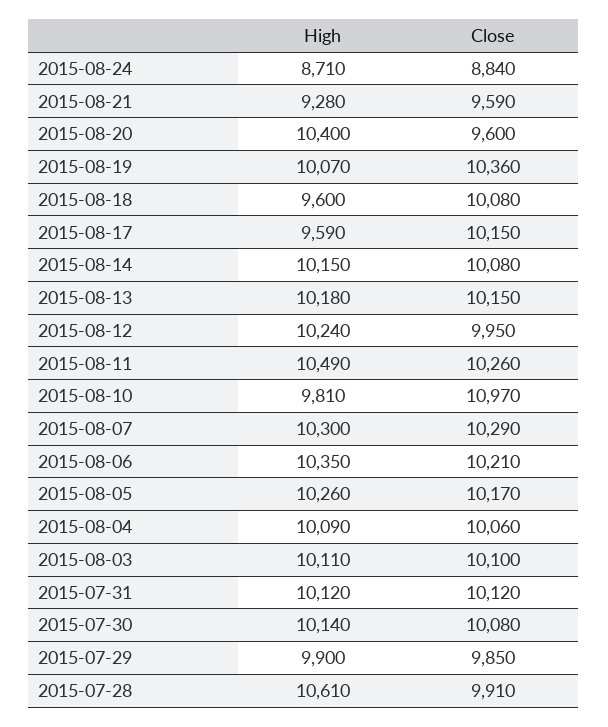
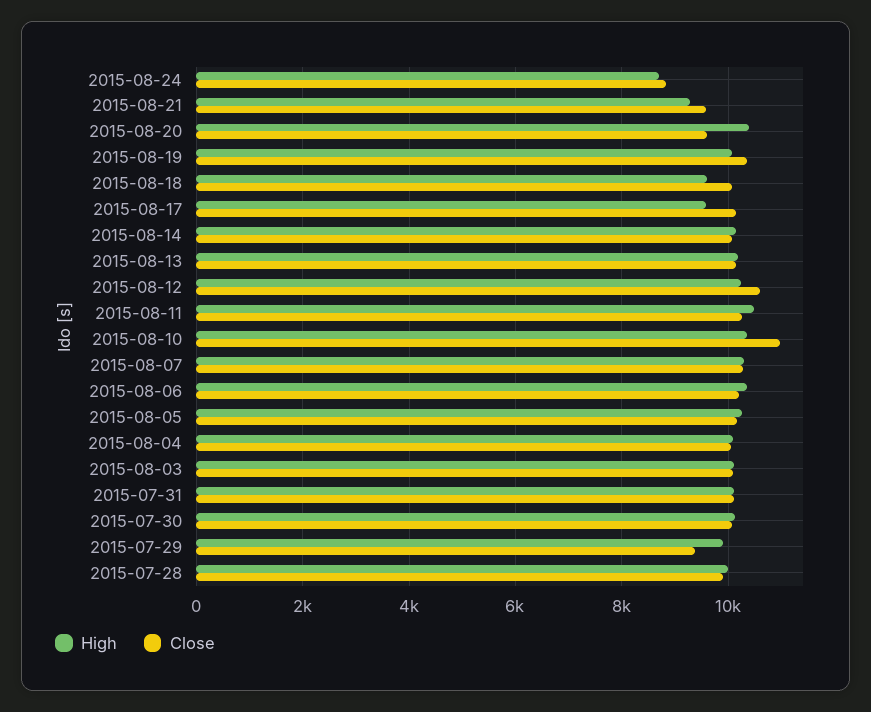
Close, 2015-08-12: 9950 -> 10600
High, 2015-08-10: 9810 -> 10400
Close, 2015-07-29: 9850 -> 9400
High, 2015-07-28: 10610 -> 10000

